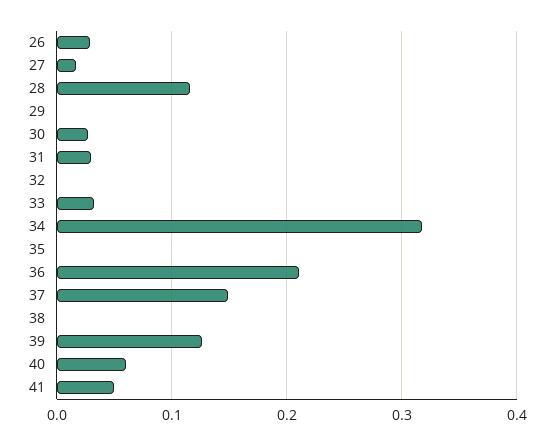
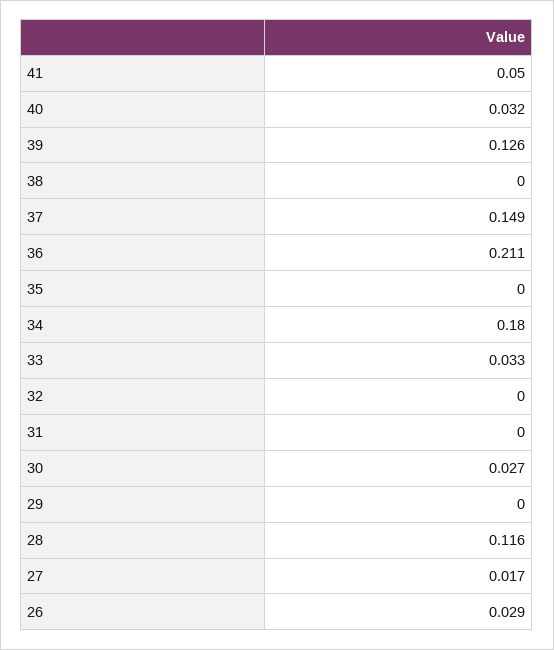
31: 0.03 -> 0
34: 0.32 -> 0.18
40: 0.06 -> 0.032

